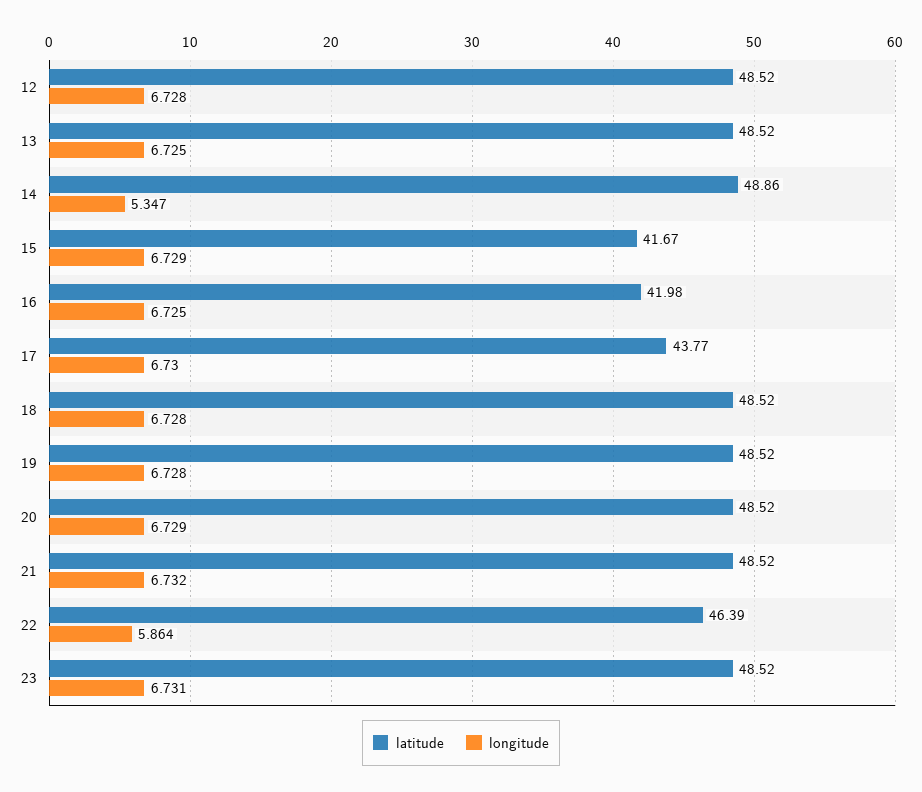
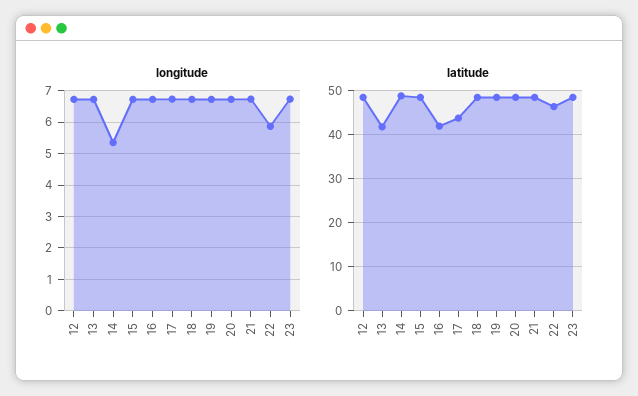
latitude, 13: 48.52 -> 42
latitude, 15: 41.67 -> 48

